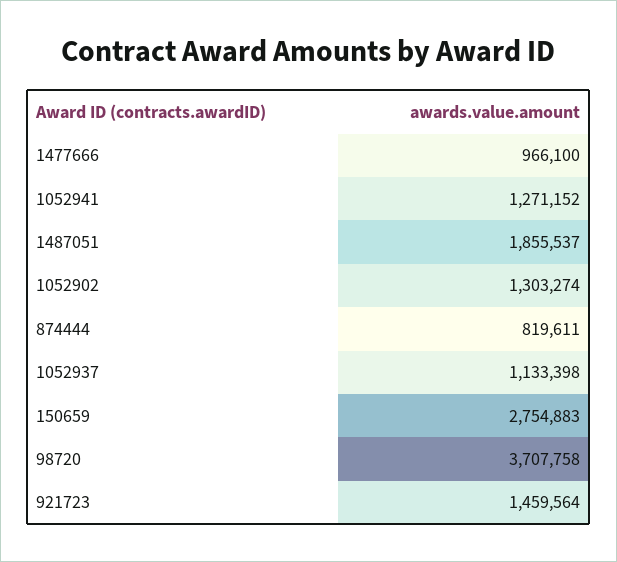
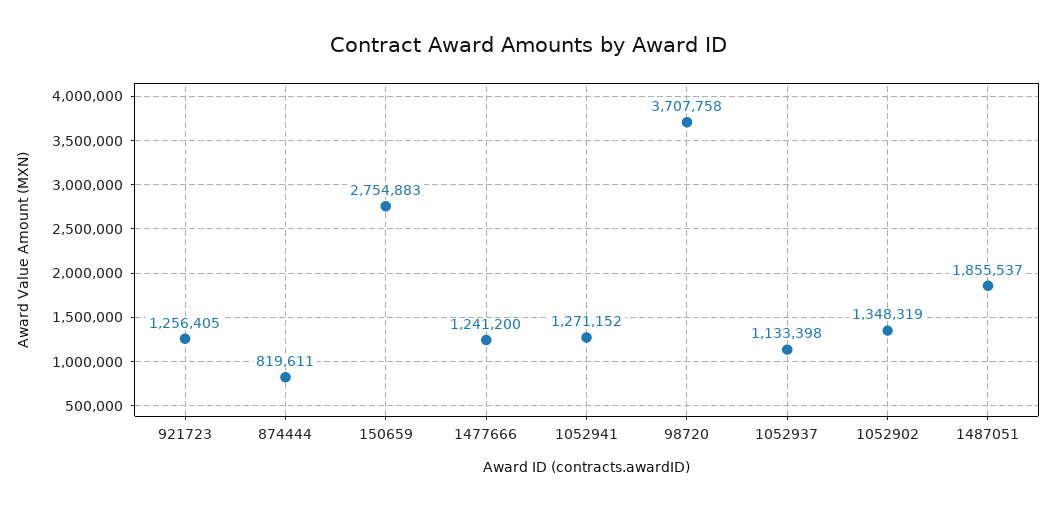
1477666: 966100 -> 1241200
1052902: 1303274 -> 1348319
921723: 1459564 -> 1256405

